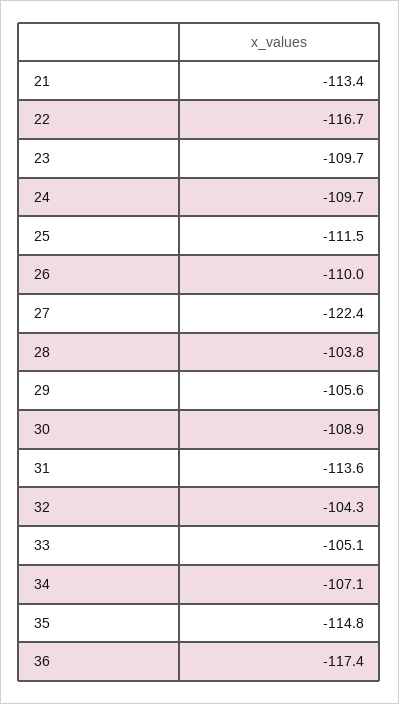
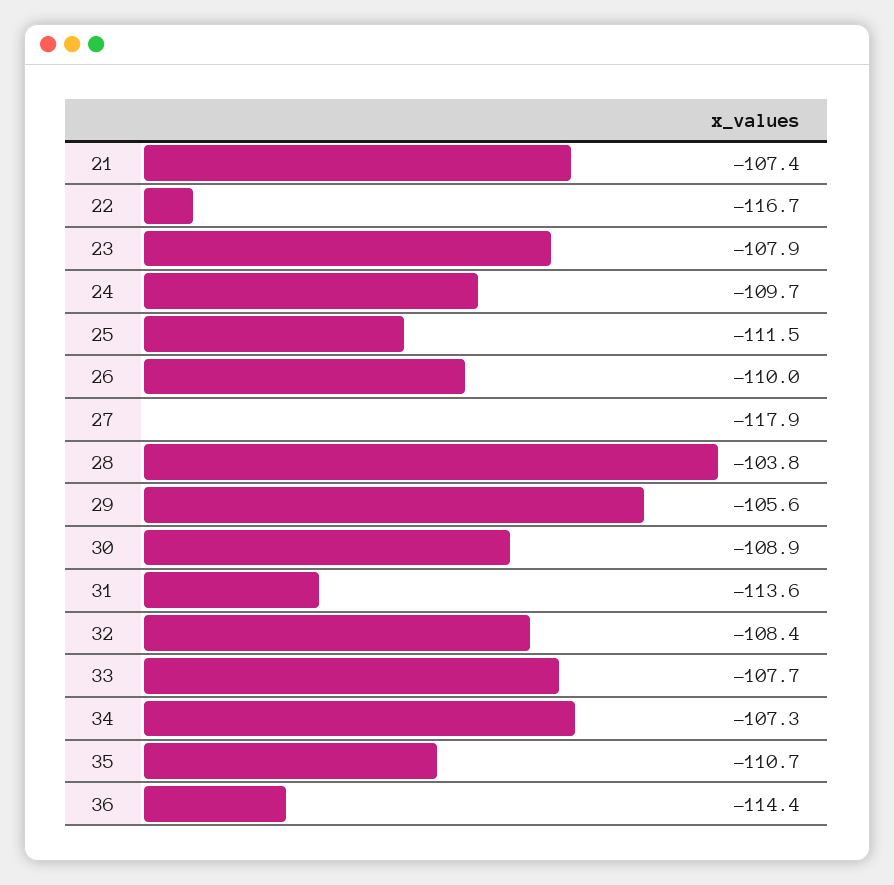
21: -113.4 -> -107.4
23: -109.7 -> -107.9
27: -122.4 -> -117.9
32: -104.3 -> -108.4
33: -105.1 -> -107.7
34: -107.1 -> -107.3
35: -114.8 -> -110.7
36: -117.4 -> -114.4

